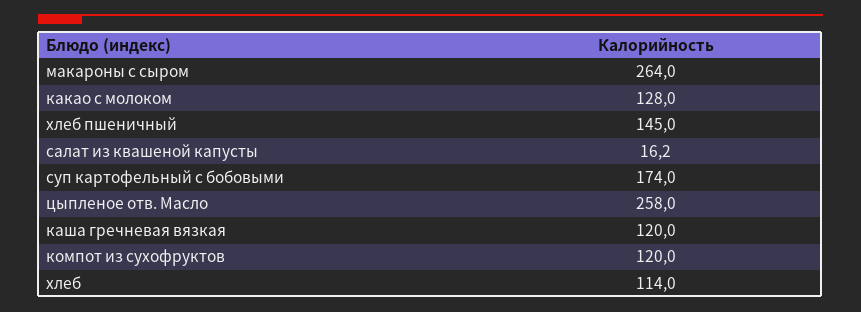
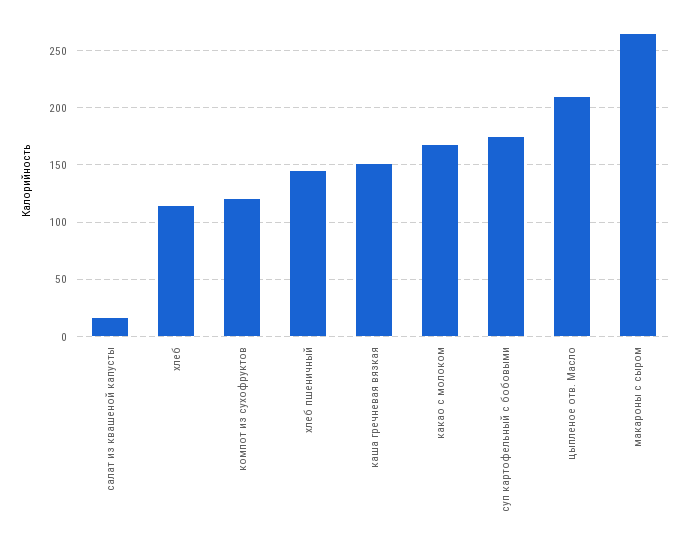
какао с молоком: 128 -> 170
цыпленое отв. Масло: 258 -> 210
каша гречневая вязкая: 120 -> 150

